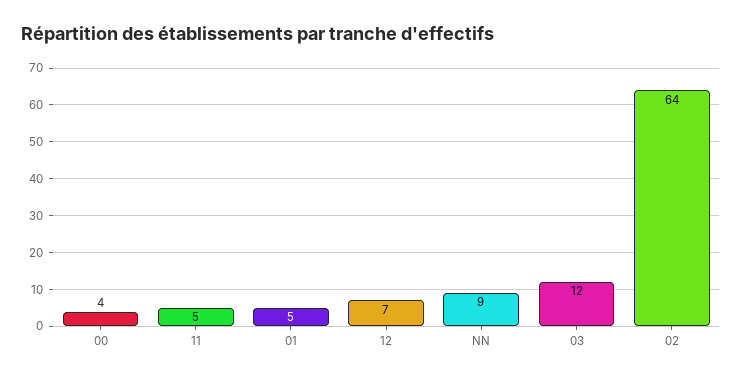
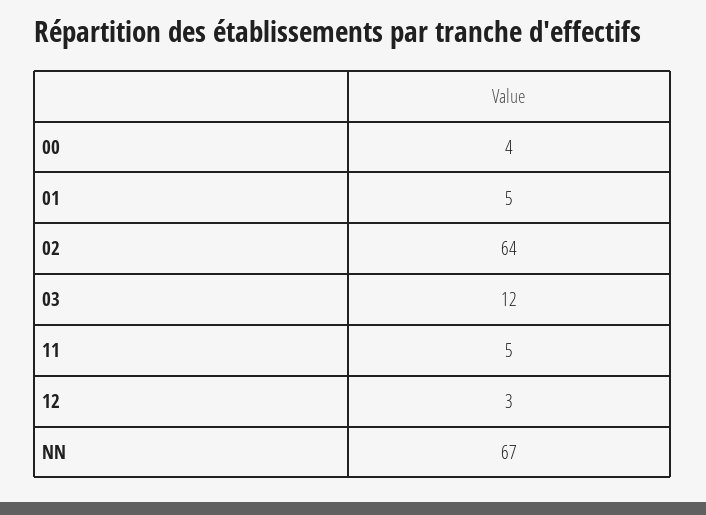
12: 7 -> 3
NN: 9 -> 67

